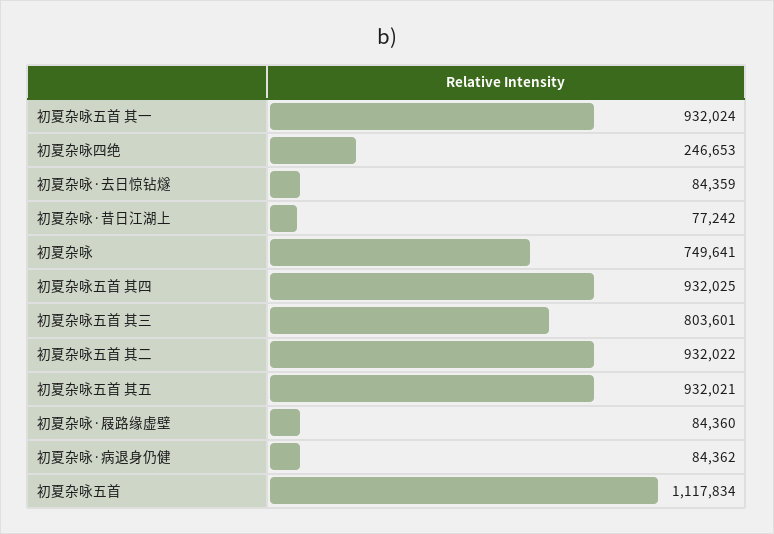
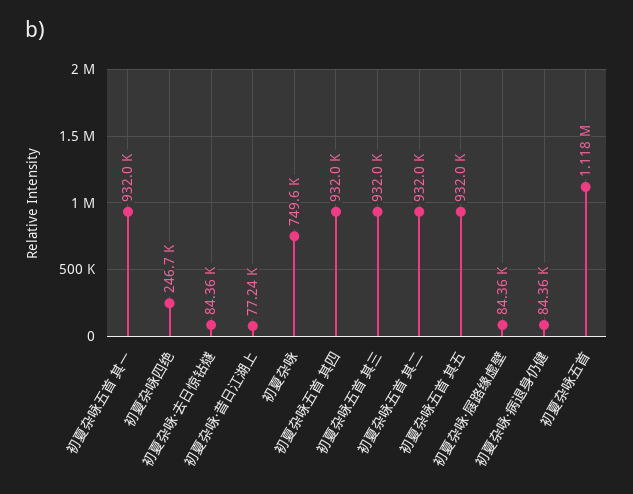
初夏杂咏五首 其三: 803601 -> 932000

